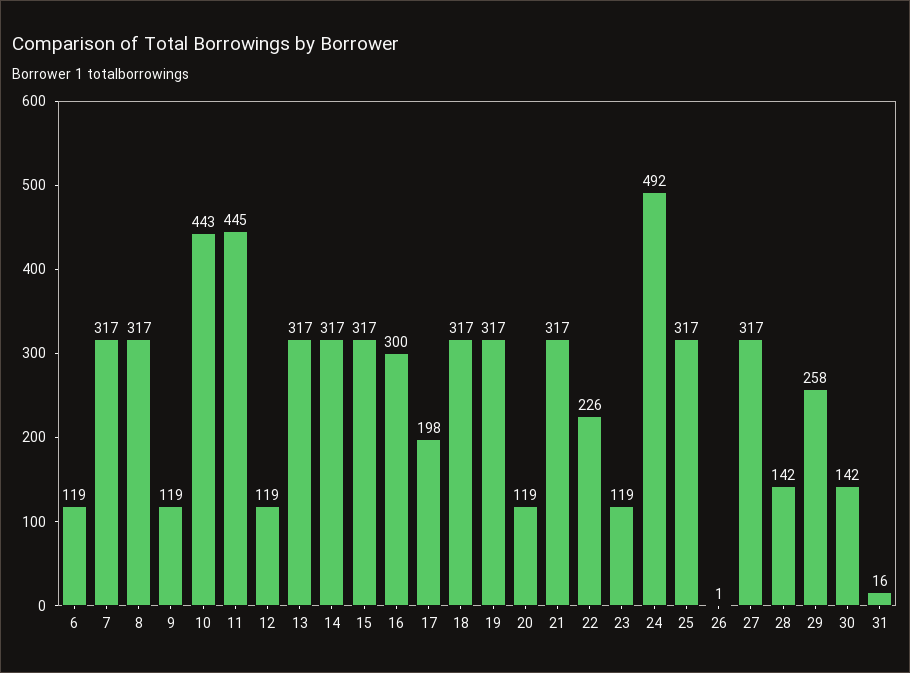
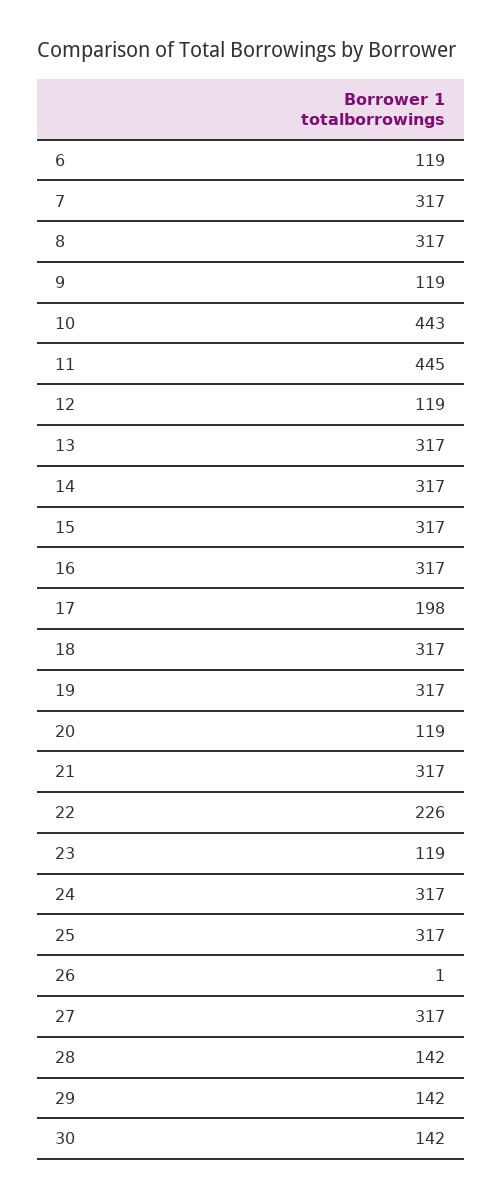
16: 300 -> 317
24: 492 -> 317
29: 258 -> 142
31: 16 -> none

